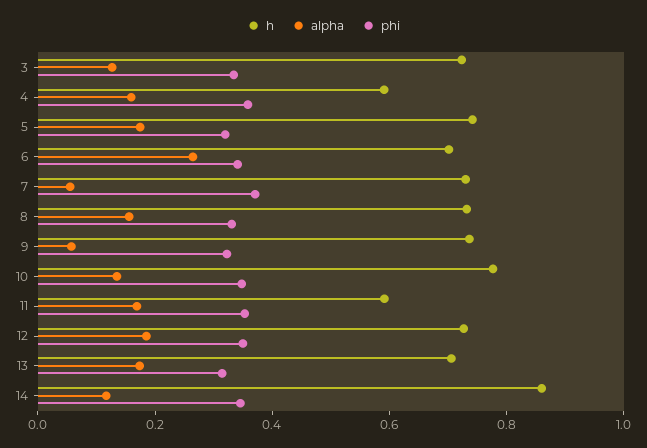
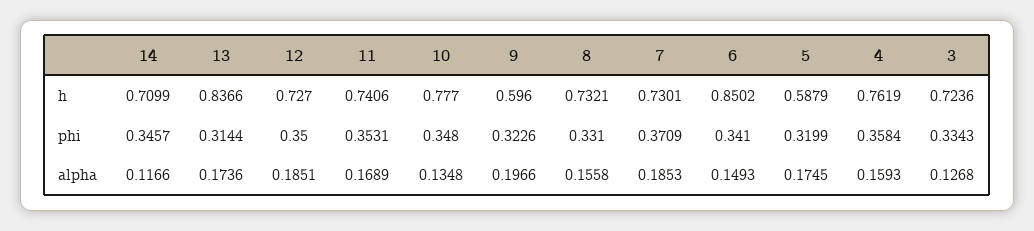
h, 4: 0.6 -> 0.7619
h, 5: 0.75 -> 0.5879
h, 6: 0.7 -> 0.8502
alpha, 6: 0.25 -> 0.1493
alpha, 7: 0.05 -> 0.1853
h, 9: 0.75 -> 0.596
alpha, 9: 0.05 -> 0.1966
h, 11: 0.6 -> 0.7406
h, 13: 0.7 -> 0.8366
h, 14: 0.85 -> 0.7099

